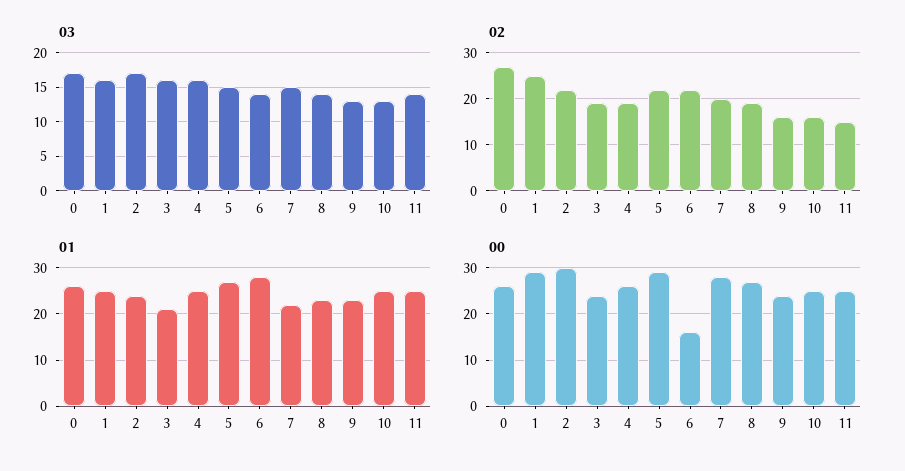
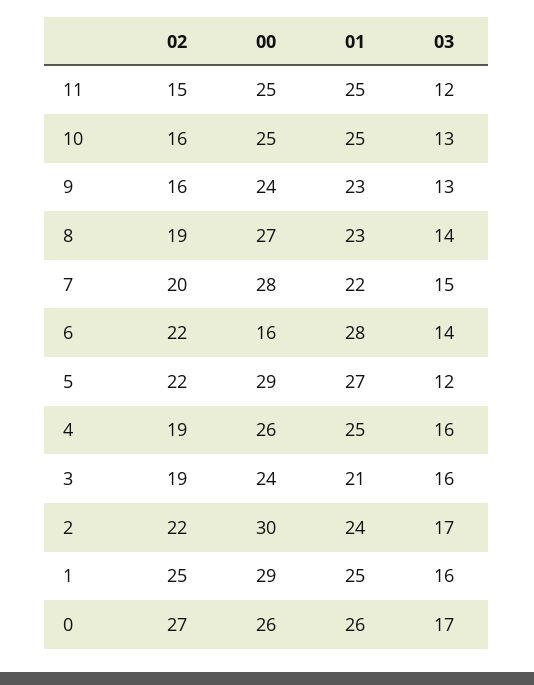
03, 5: 15 -> 12
03, 11: 14 -> 12

